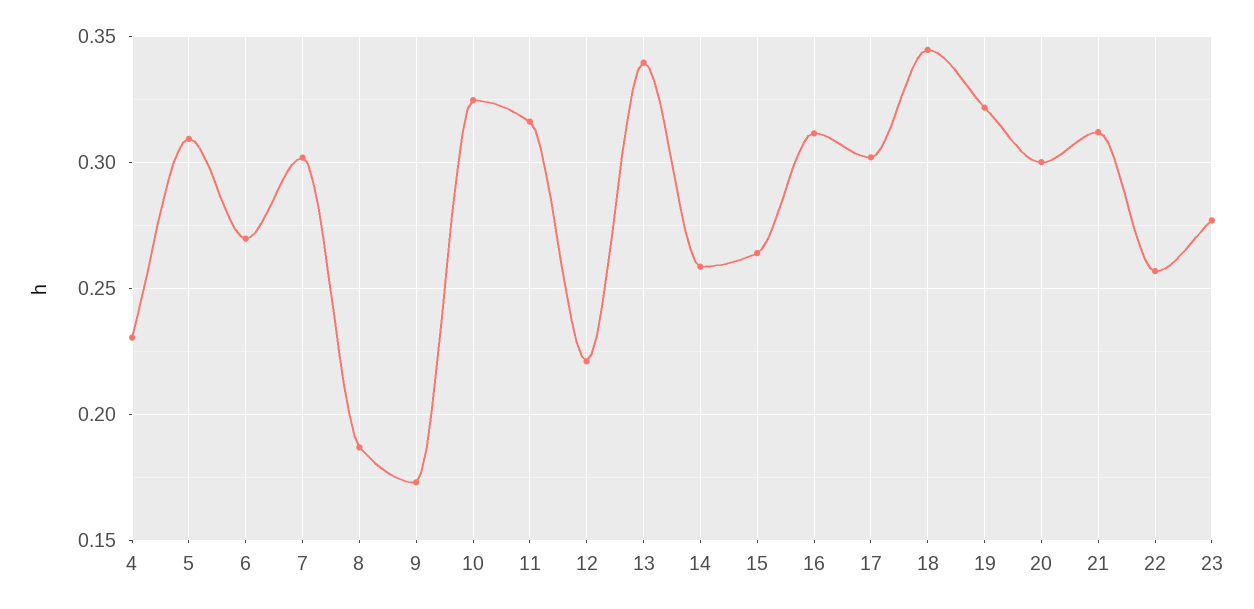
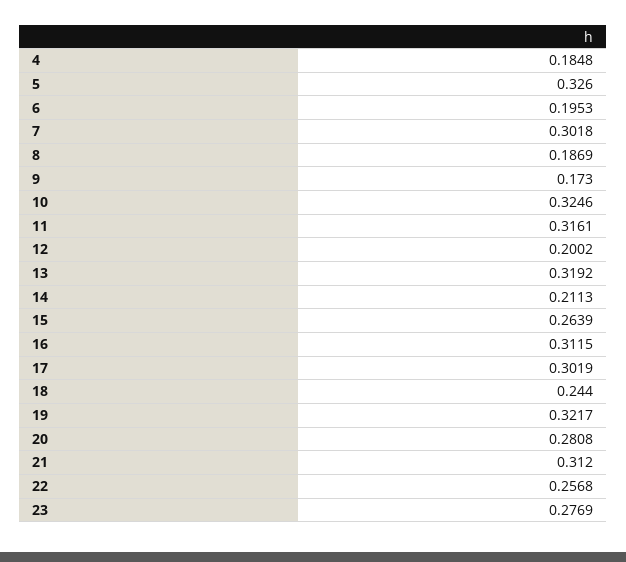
4: 0.23 -> 0.1848
5: 0.31 -> 0.326
6: 0.27 -> 0.1953
12: 0.22 -> 0.2002
13: 0.34 -> 0.3192
14: 0.26 -> 0.2113
18: 0.345 -> 0.244
20: 0.3 -> 0.2808

